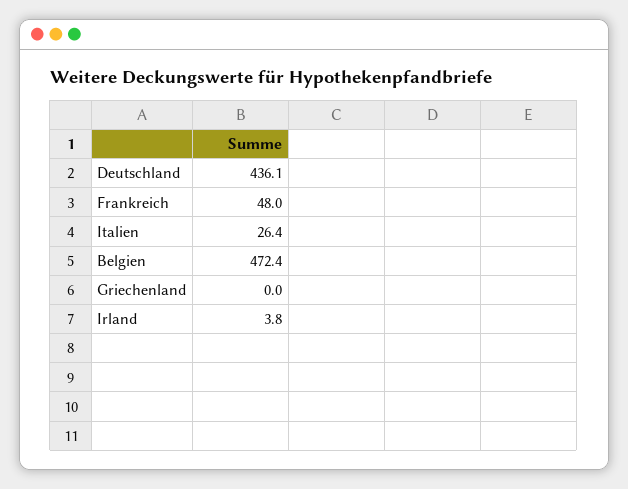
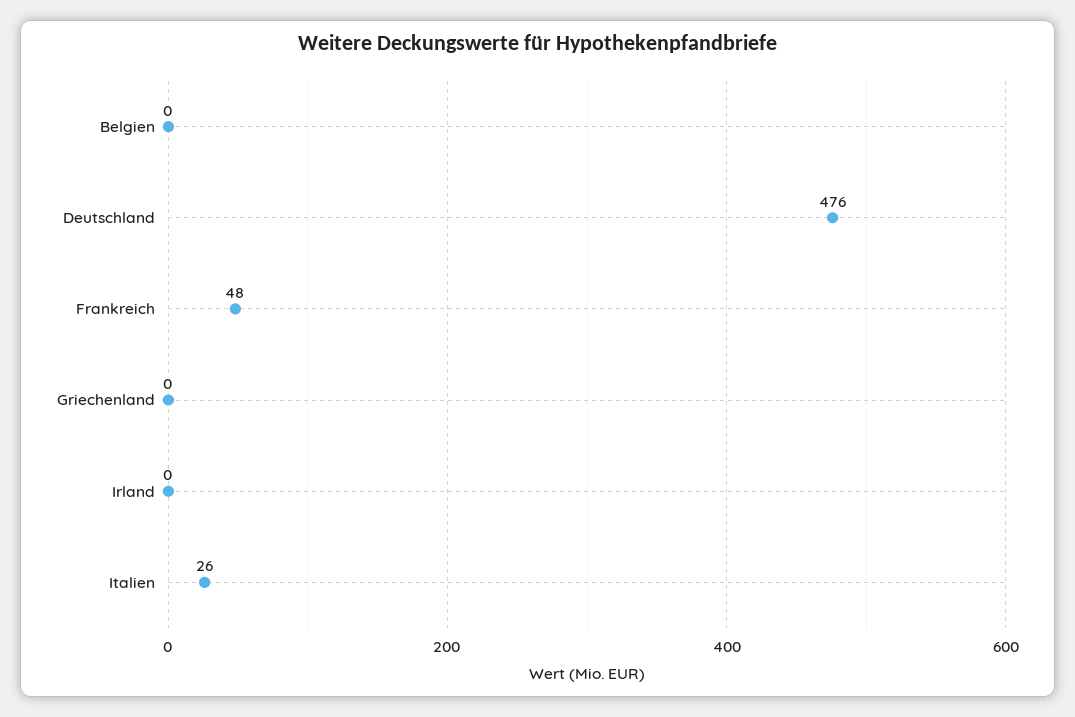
Deutschland: 436.1 -> 476
Belgien: 472.4 -> 0
Irland: 3.8 -> 0

